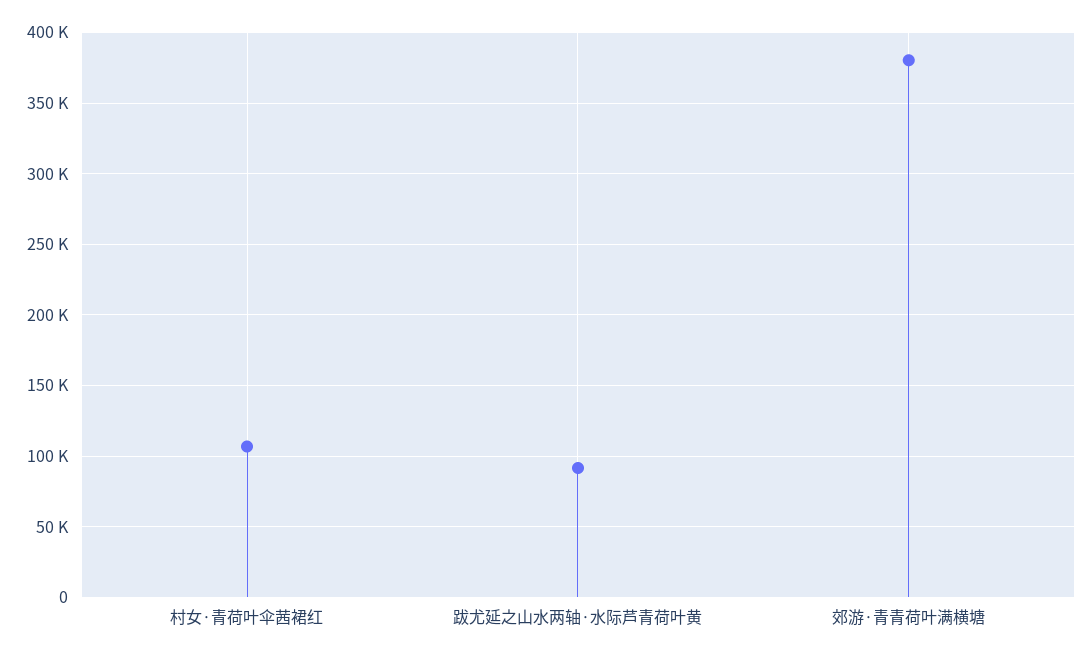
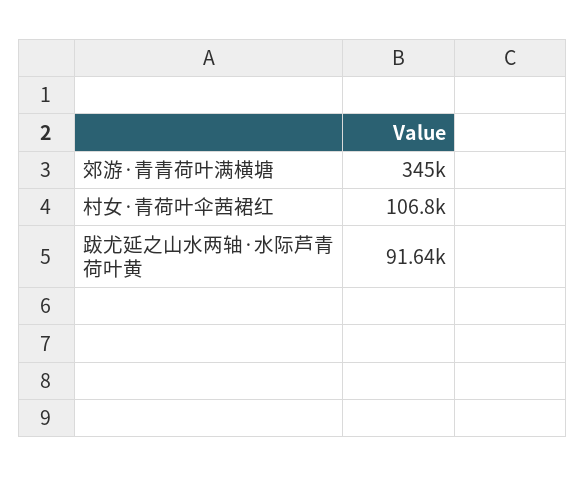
郊游·青青荷叶满横塘: 380000 -> 345000

